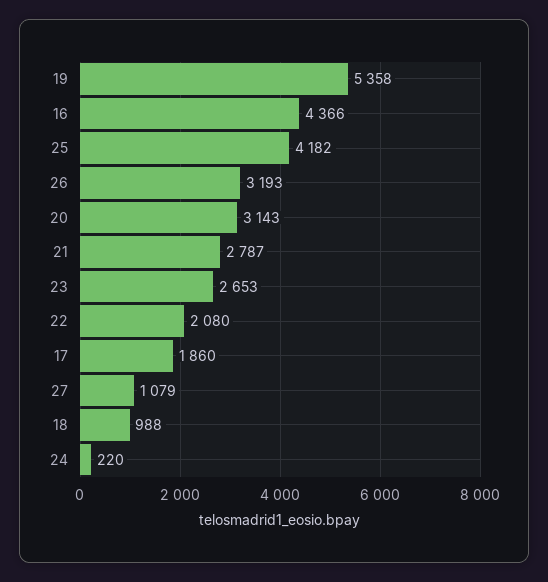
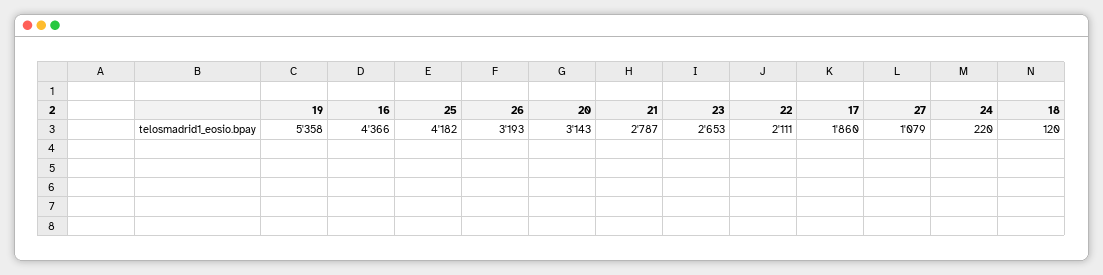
22: 2080 -> 2111
18: 988 -> 120

